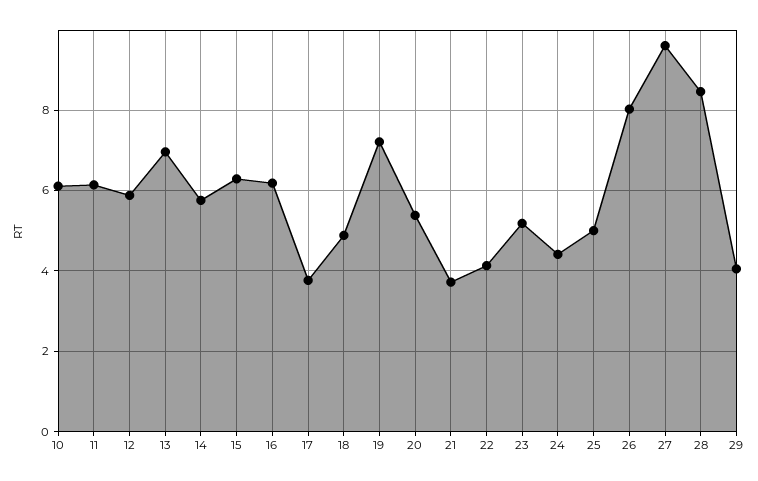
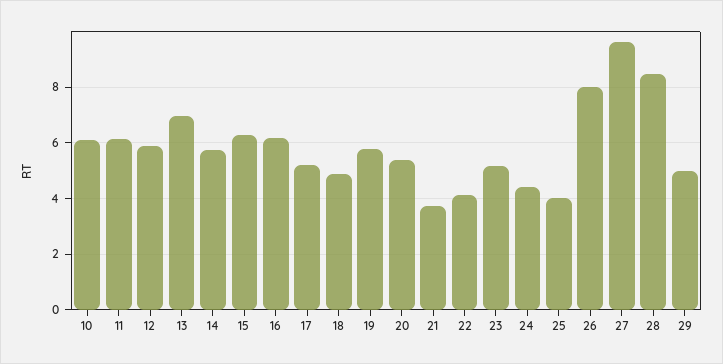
17: 3.8 -> 5.25
19: 7.2 -> 5.75
25: 5 -> 4
29: 4 -> 5

